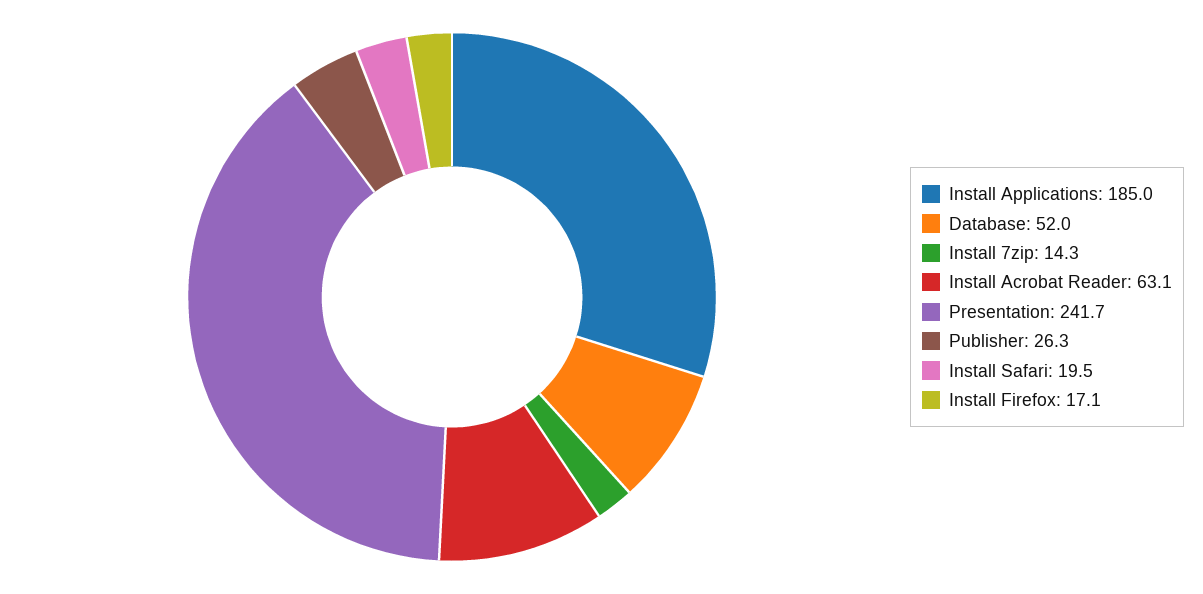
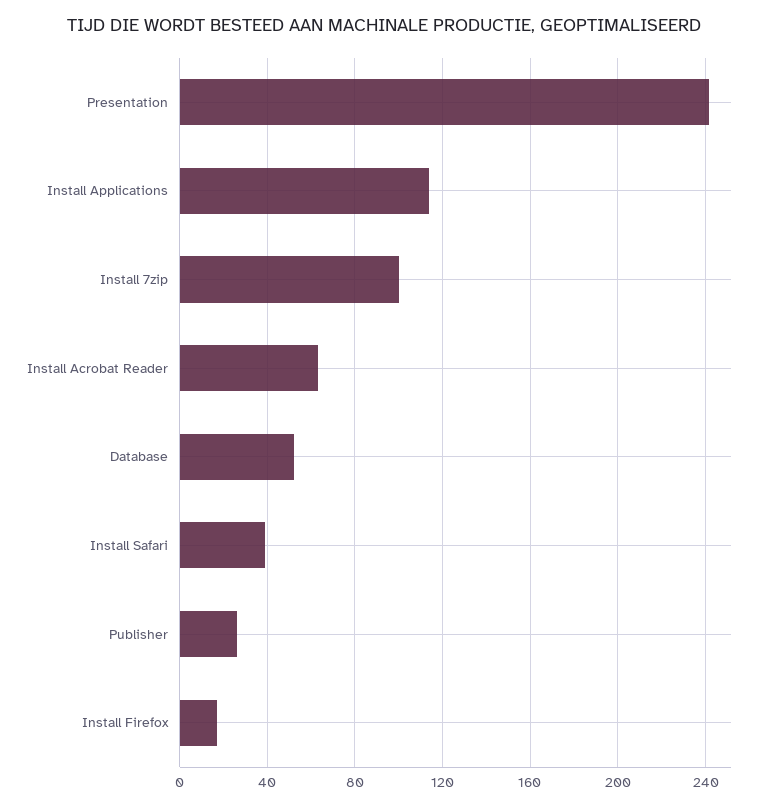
Install Applications: 185 -> 115
Install 7zip: 14.3 -> 100
Install Safari: 19.5 -> 40

